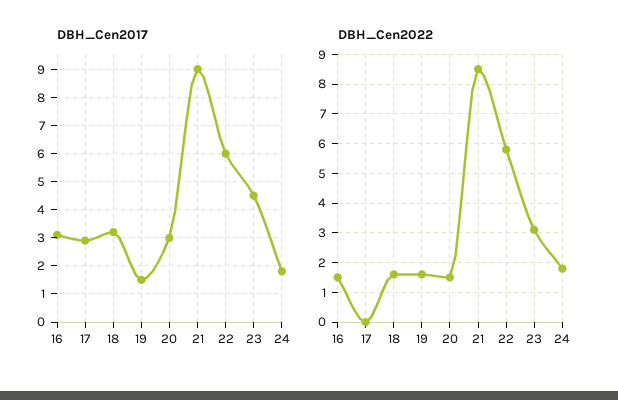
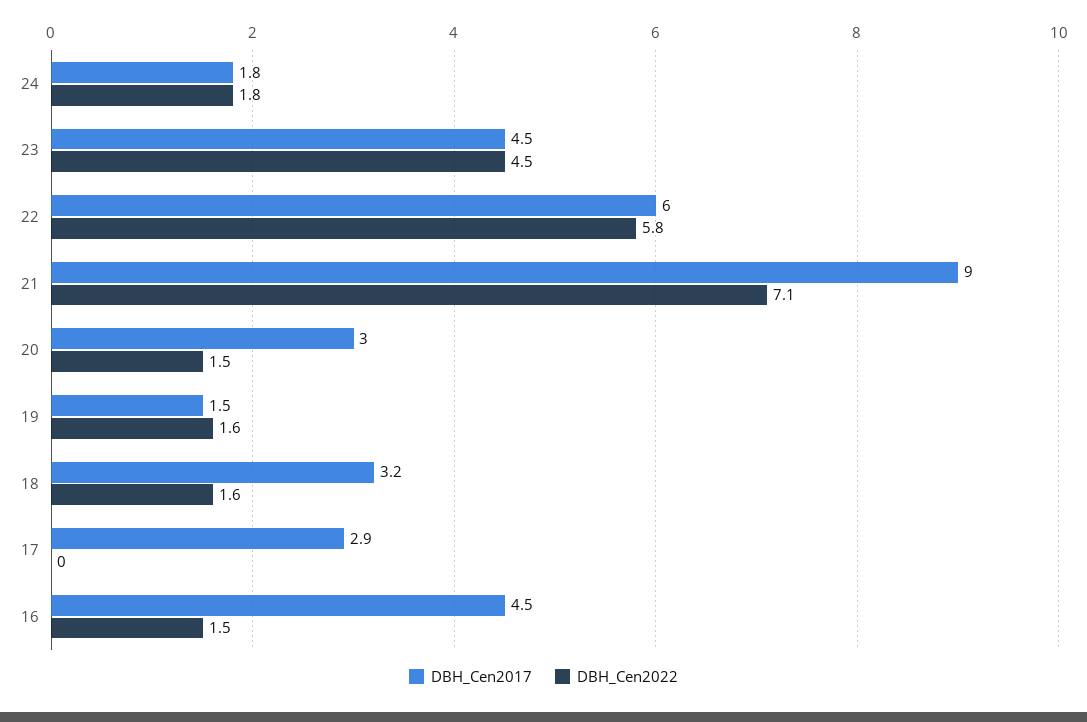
DBH_Cen2017, 16: 3 -> 4.5
DBH_Cen2022, 21: 8.5 -> 7.1
DBH_Cen2022, 23: 3 -> 4.5

